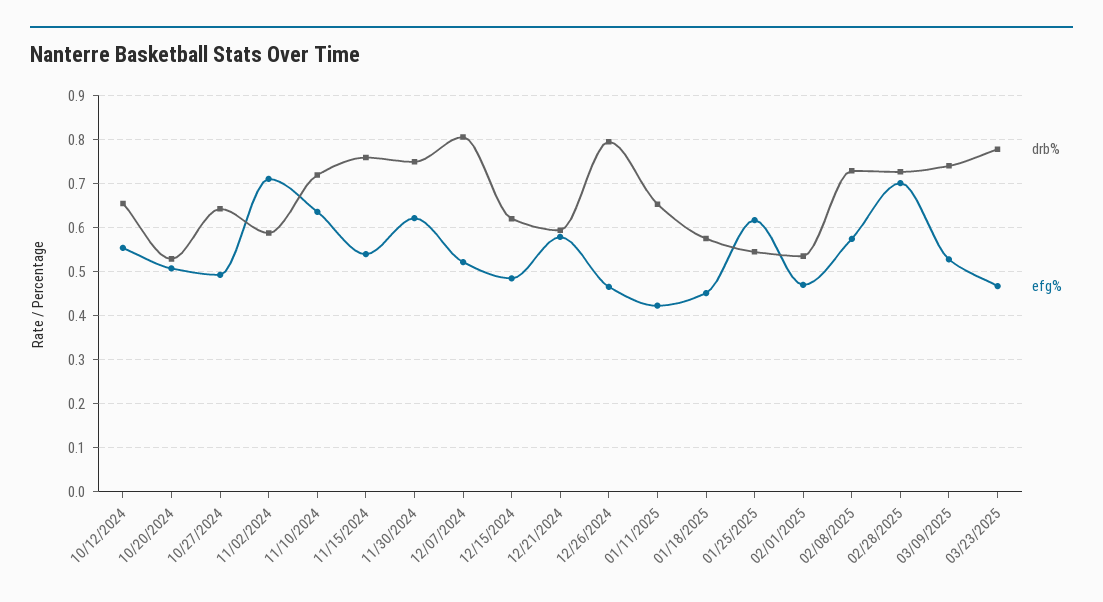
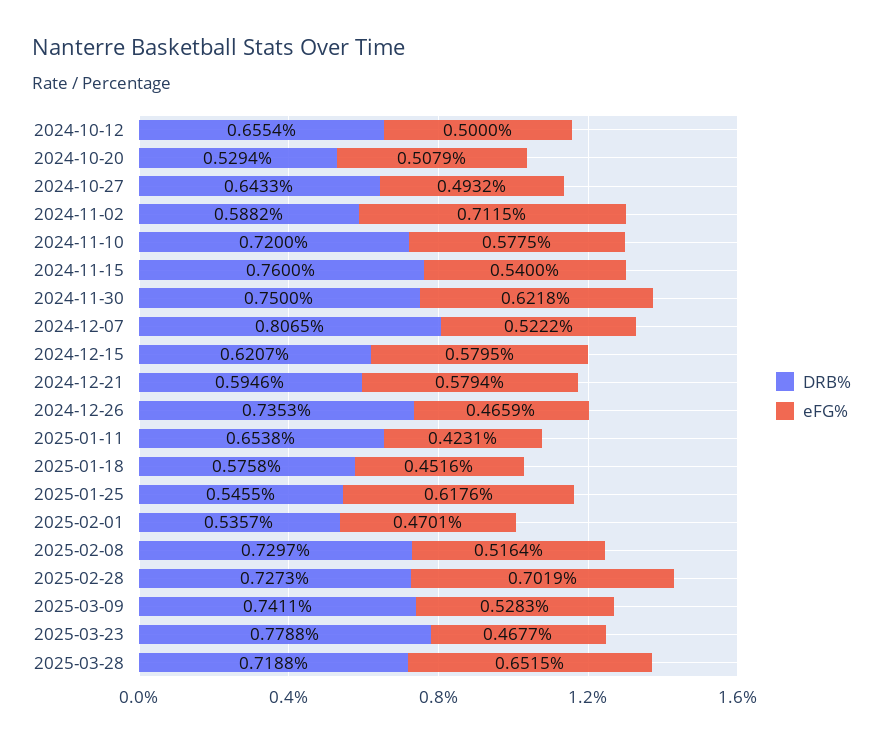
efg%, 10/12/2024: 0.56 -> 0.5
efg%, 11/10/2024: 0.64 -> 0.5775
efg%, 12/15/2024: 0.48 -> 0.5795
drb%, 12/26/2024: 0.8 -> 0.7353
efg%, 02/08/2025: 0.58 -> 0.5164
drb%, 2025-03-28: none -> 0.7188
efg%, 2025-03-28: none -> 0.6515

